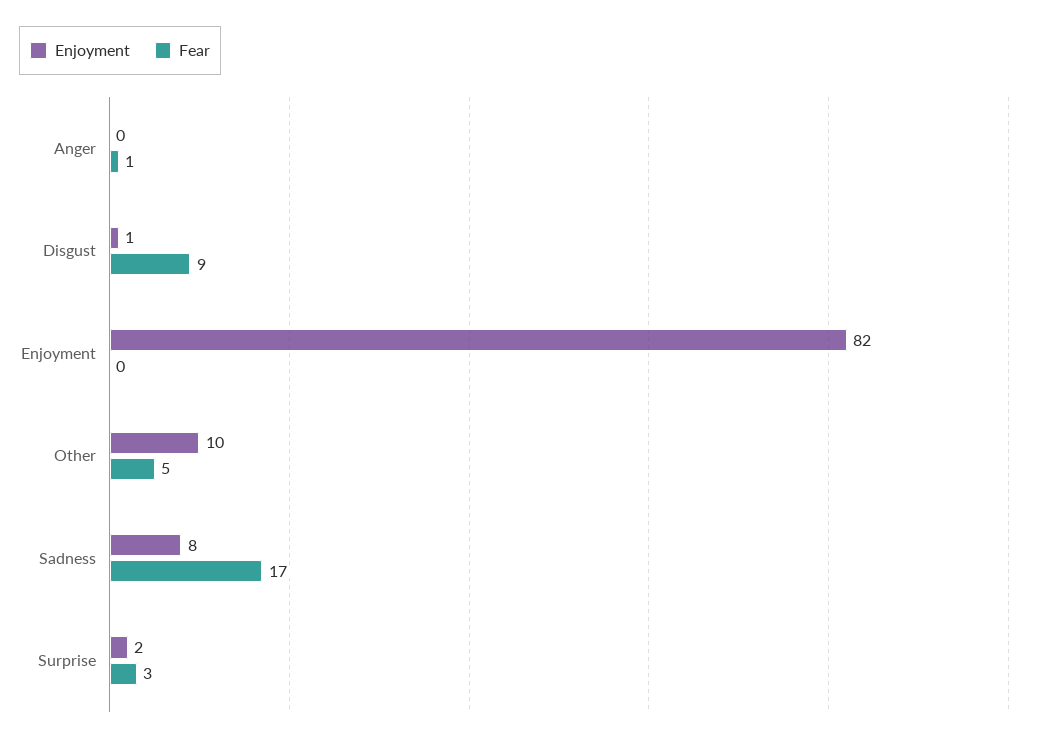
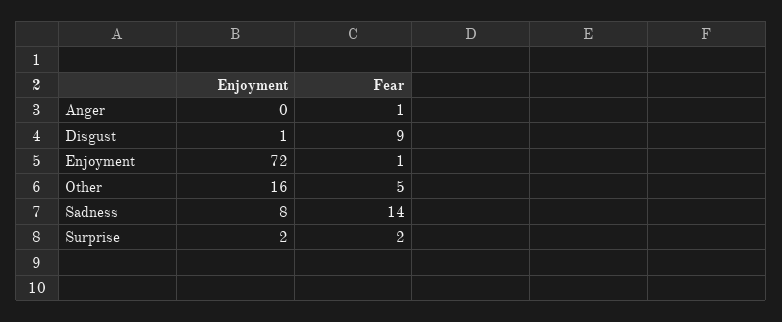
Enjoyment, Enjoyment: 82 -> 72
Fear, Enjoyment: 0 -> 1
Enjoyment, Other: 10 -> 16
Fear, Sadness: 17 -> 14
Fear, Surprise: 3 -> 2

